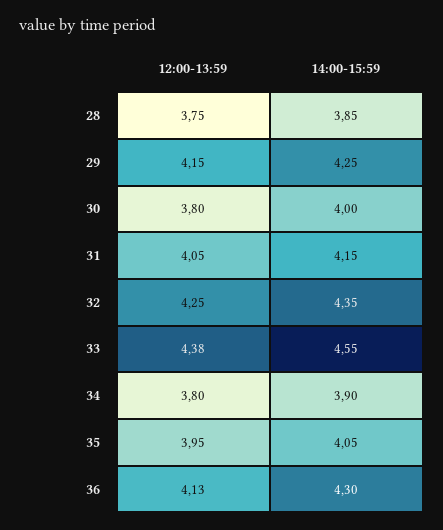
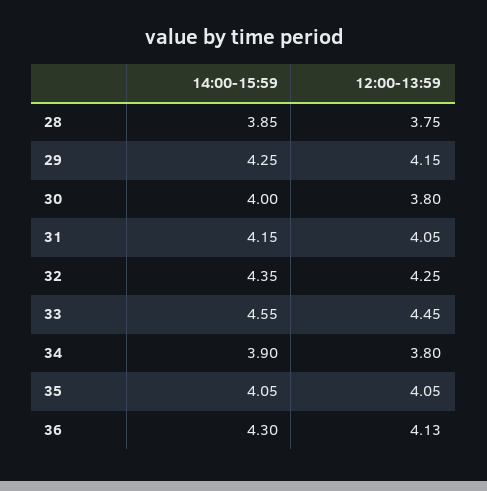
12:00-13:59, 33: 4.38 -> 4.45
12:00-13:59, 35: 3.95 -> 4.05

